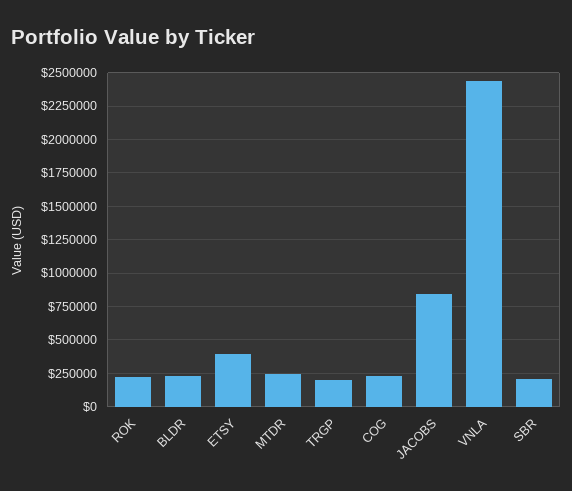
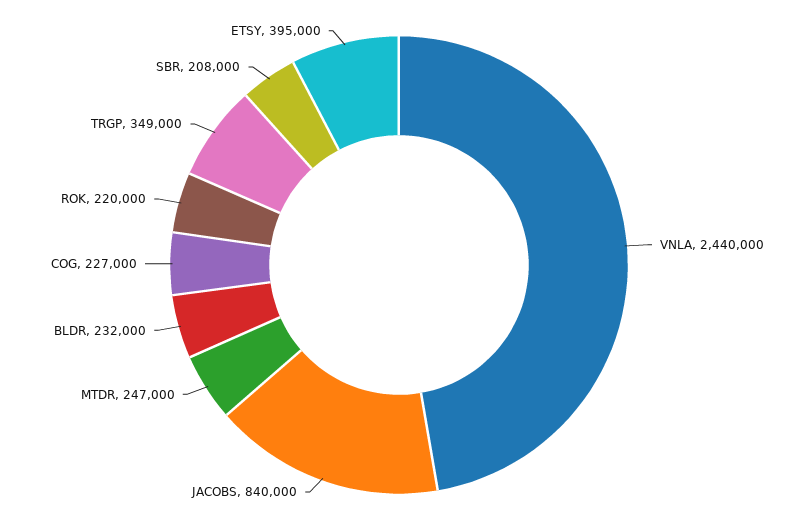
TRGP: 200000 -> 349000

